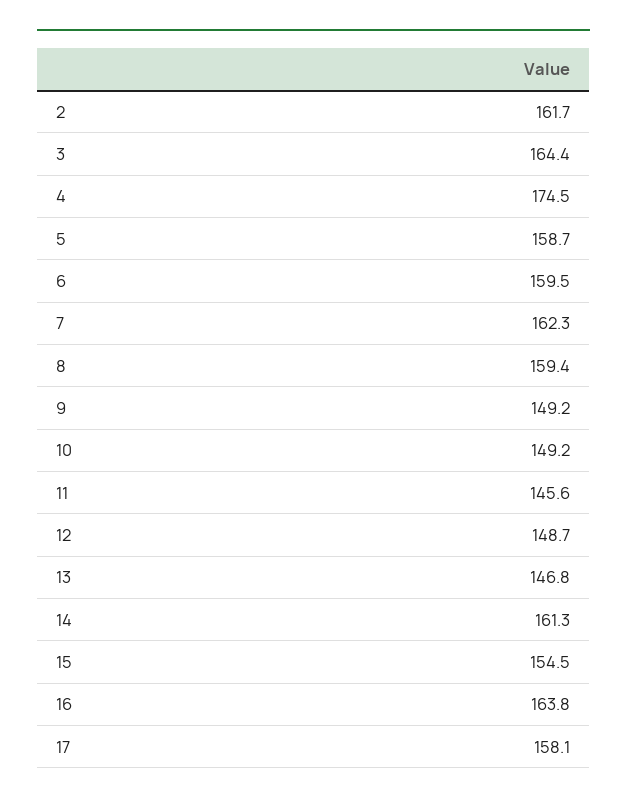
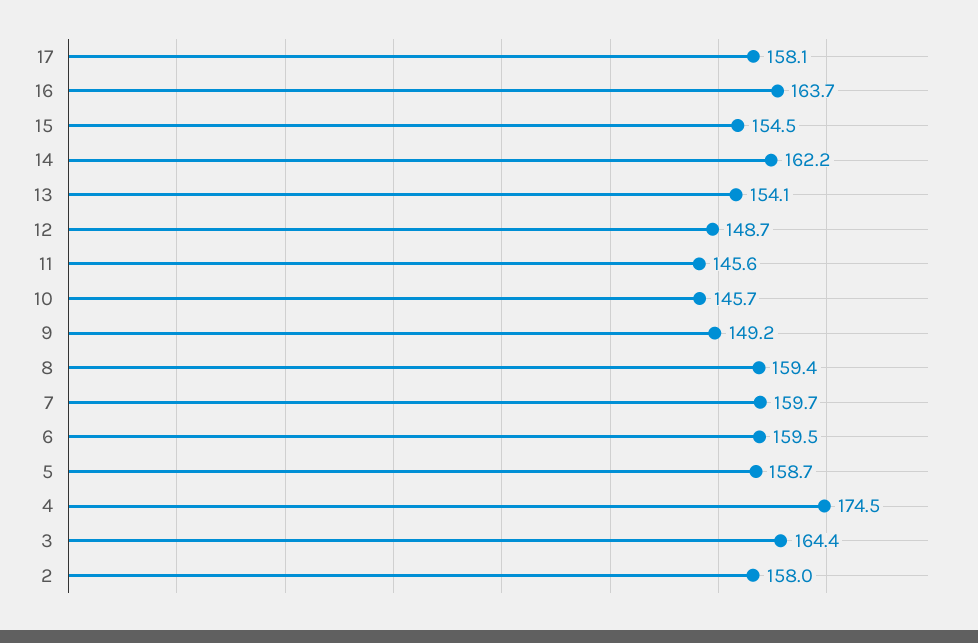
2: 161.7 -> 158
7: 162.3 -> 159.7
10: 149.2 -> 145.7
13: 146.8 -> 154.1
14: 161.3 -> 162.2
16: 163.8 -> 163.7

